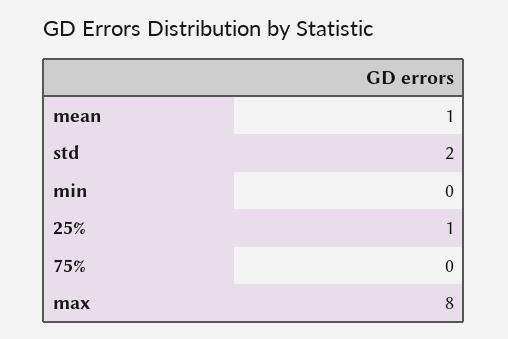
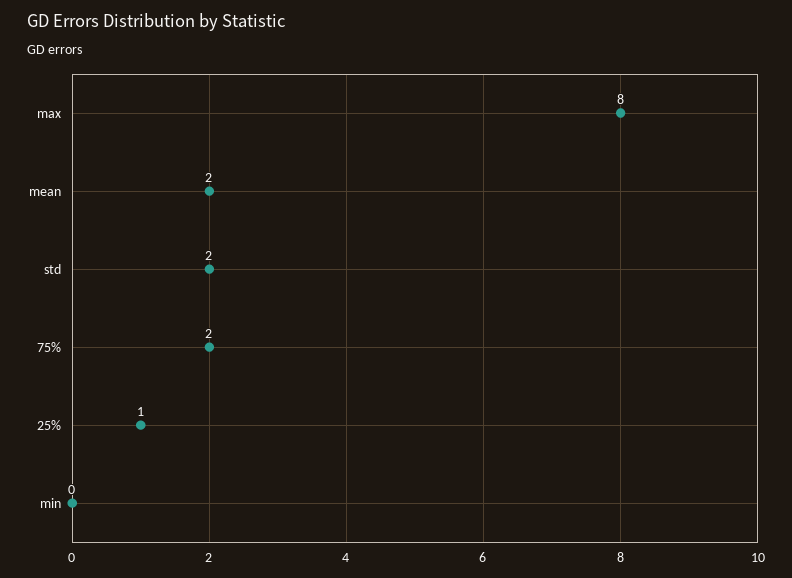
mean: 1 -> 2
75%: 0 -> 2

